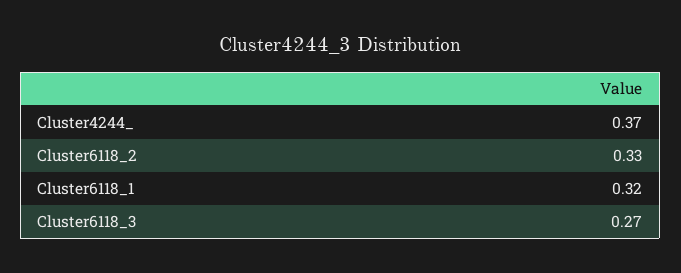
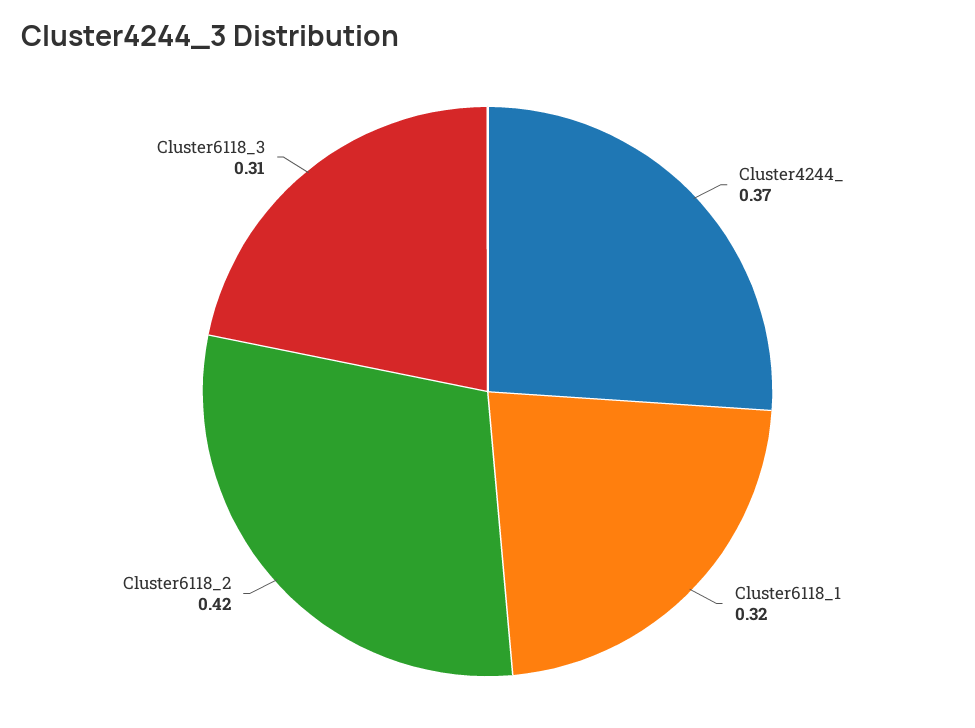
Cluster6118_2: 0.33 -> 0.42
Cluster6118_3: 0.27 -> 0.31

